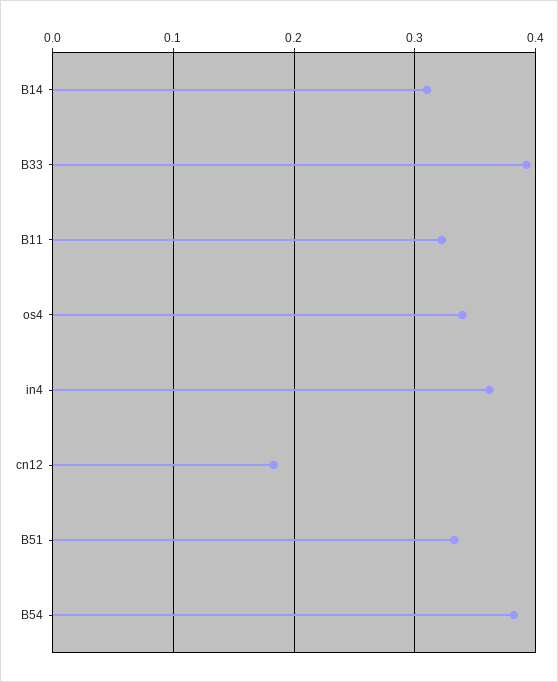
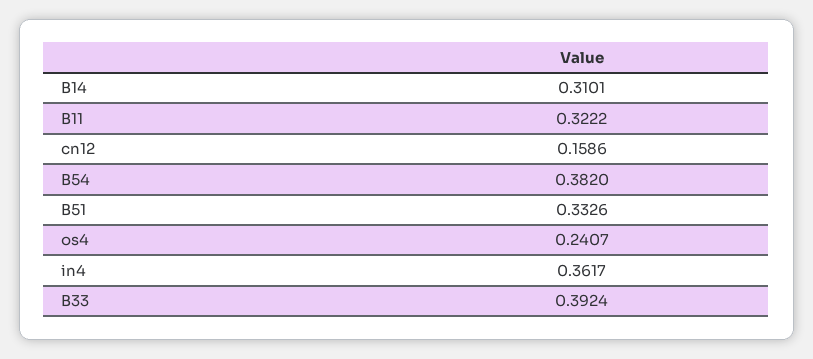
os4: 0.34 -> 0.2407
cn12: 0.18 -> 0.1586

